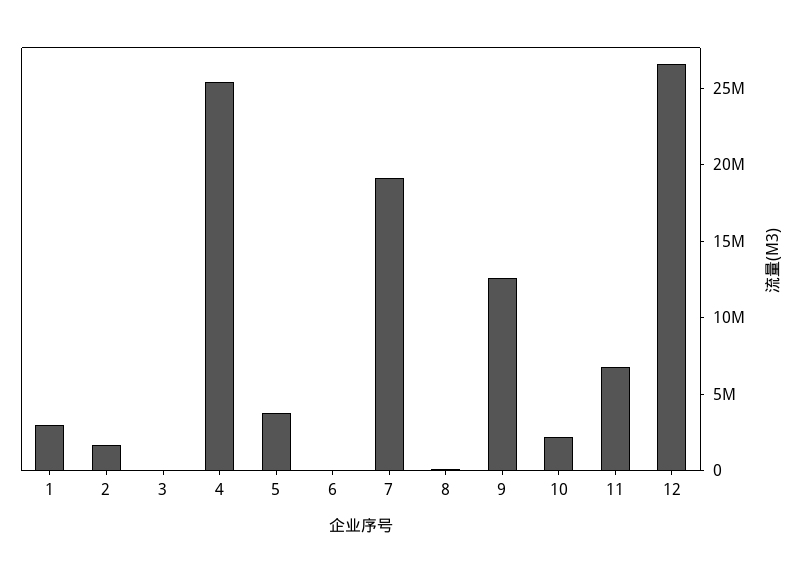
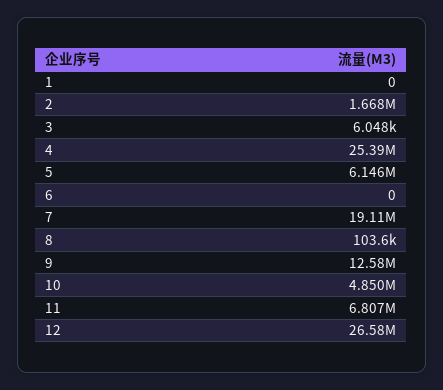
1: 3000000 -> 0
5: 4000000 -> 6146000
10: 2000000 -> 4850000

